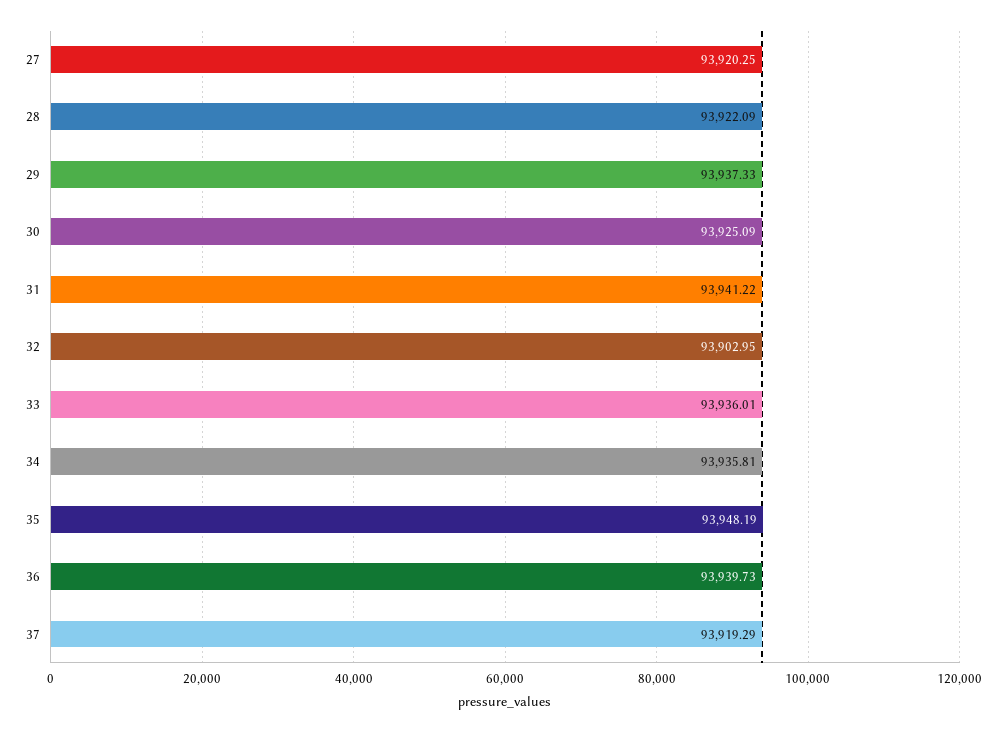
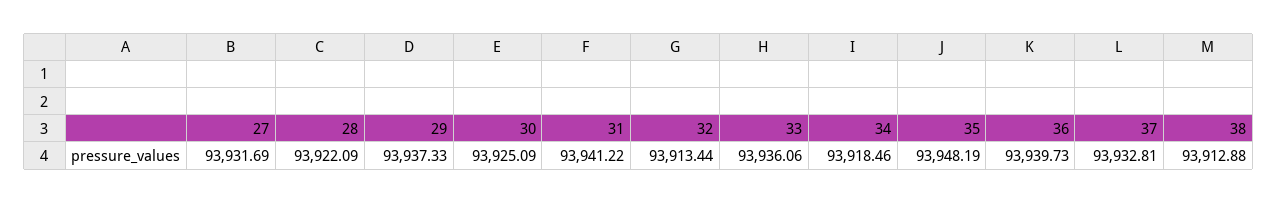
27: 93920.25 -> 93931.69
32: 93902.95 -> 93913.44
33: 93936.01 -> 93936.06
34: 93935.81 -> 93918.46
37: 93919.29 -> 93932.81
38: none -> 93912.88

